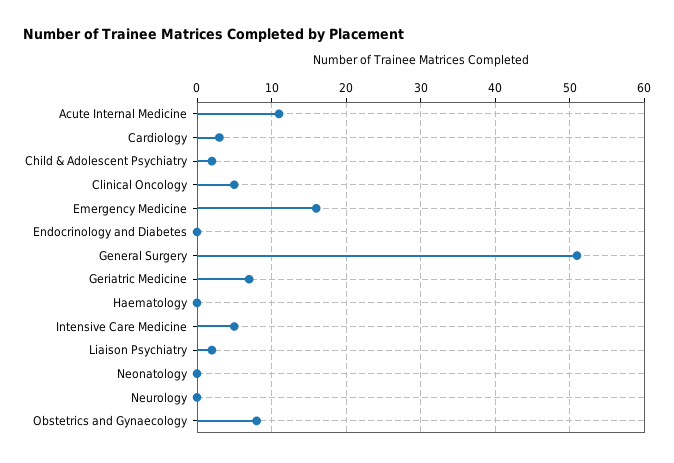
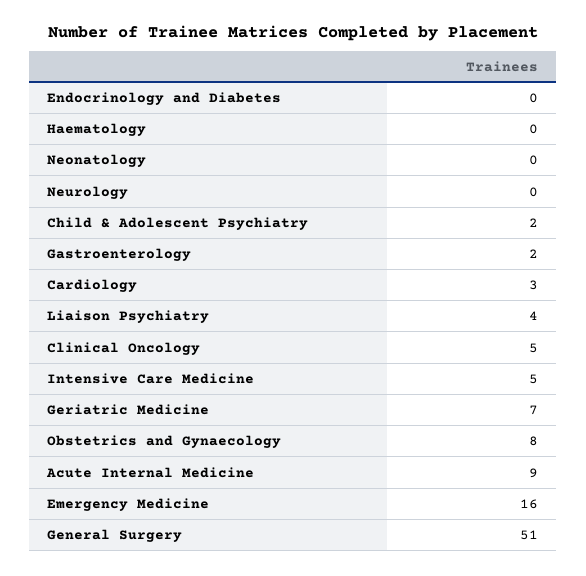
Acute Internal Medicine: 11 -> 9
Liaison Psychiatry: 2 -> 4
Gastroenterology: none -> 2

